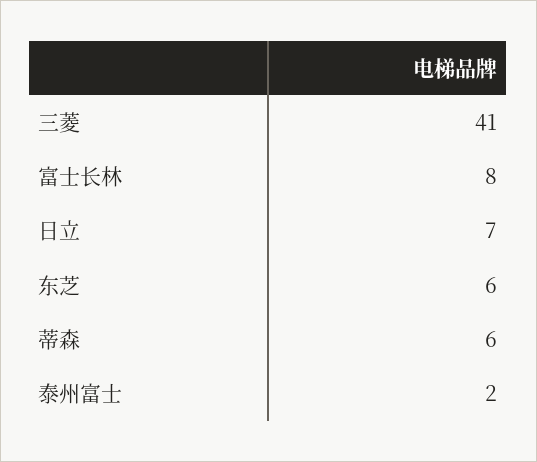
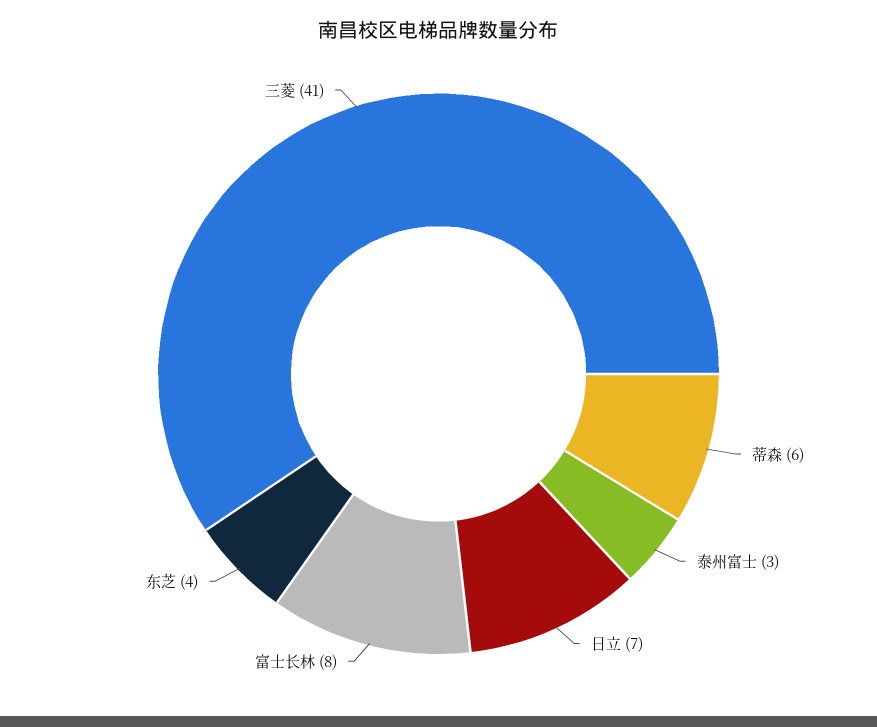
东芝: 6 -> 4
泰州富士: 2 -> 3

